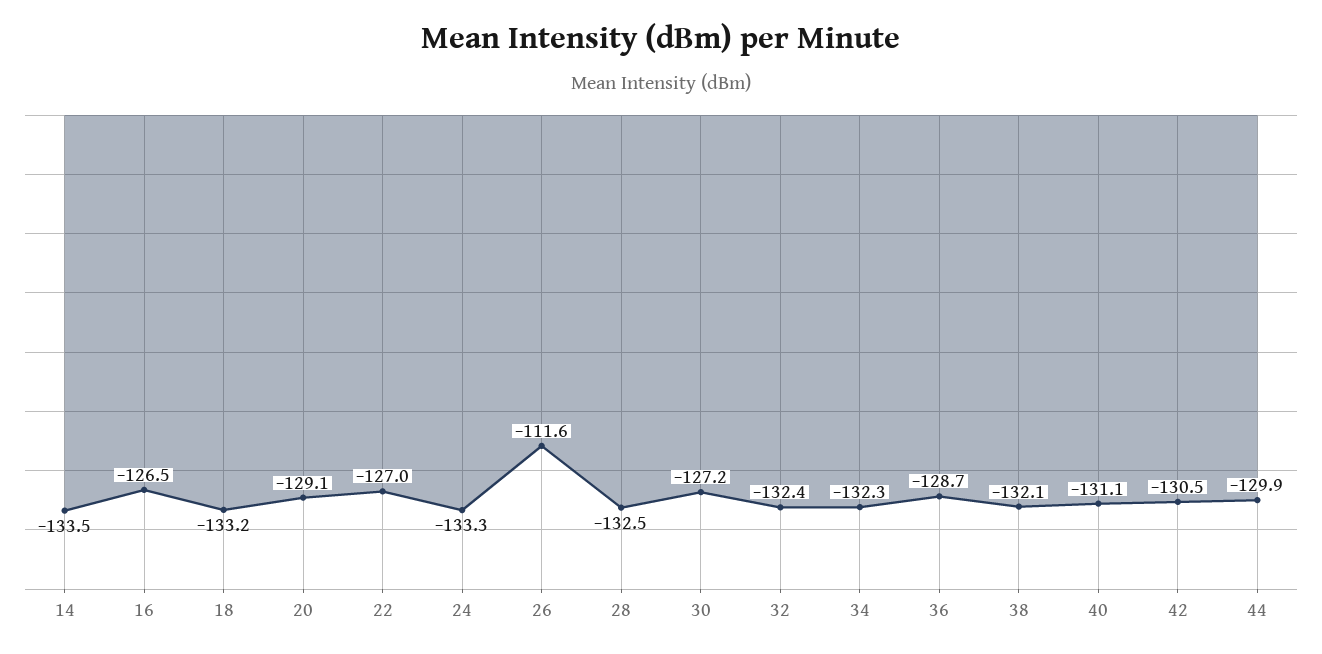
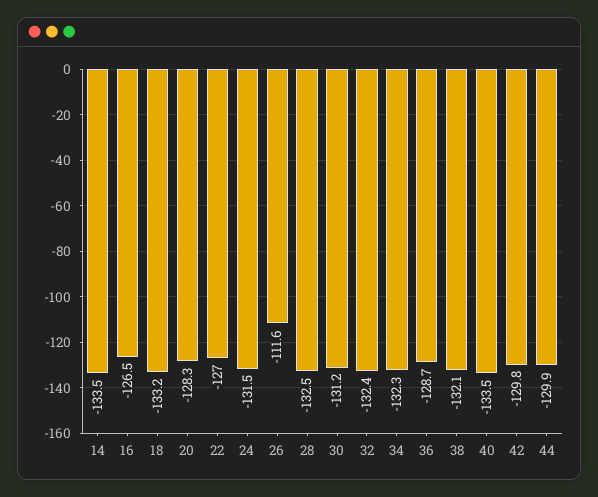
20: -129.1 -> -128.3
24: -133.3 -> -131.5
30: -127.2 -> -131.2
40: -131.1 -> -133.5
42: -130.5 -> -129.8

